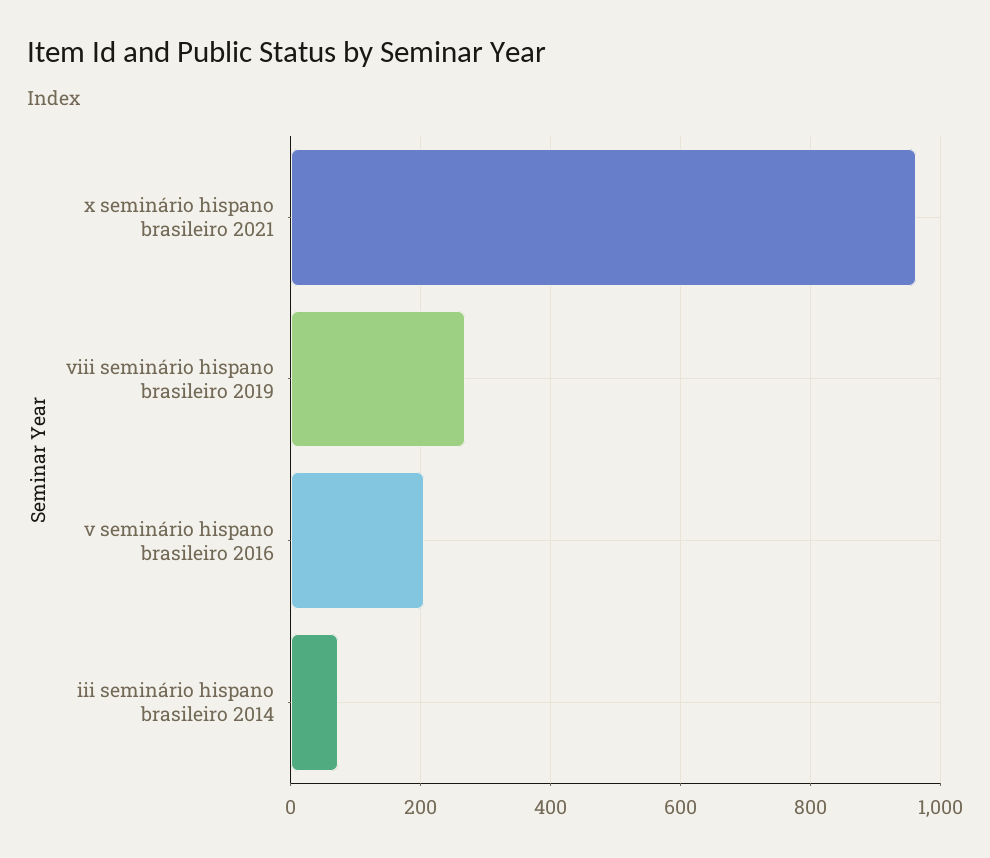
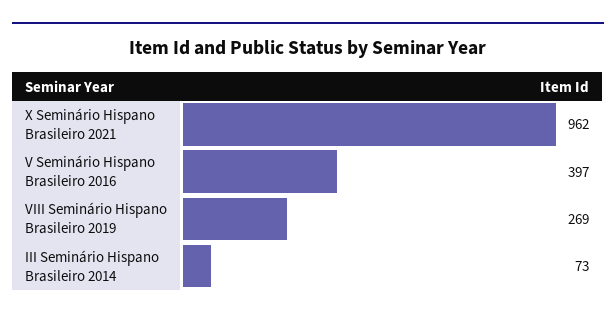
v seminário hispano brasileiro 2016: 200 -> 397

